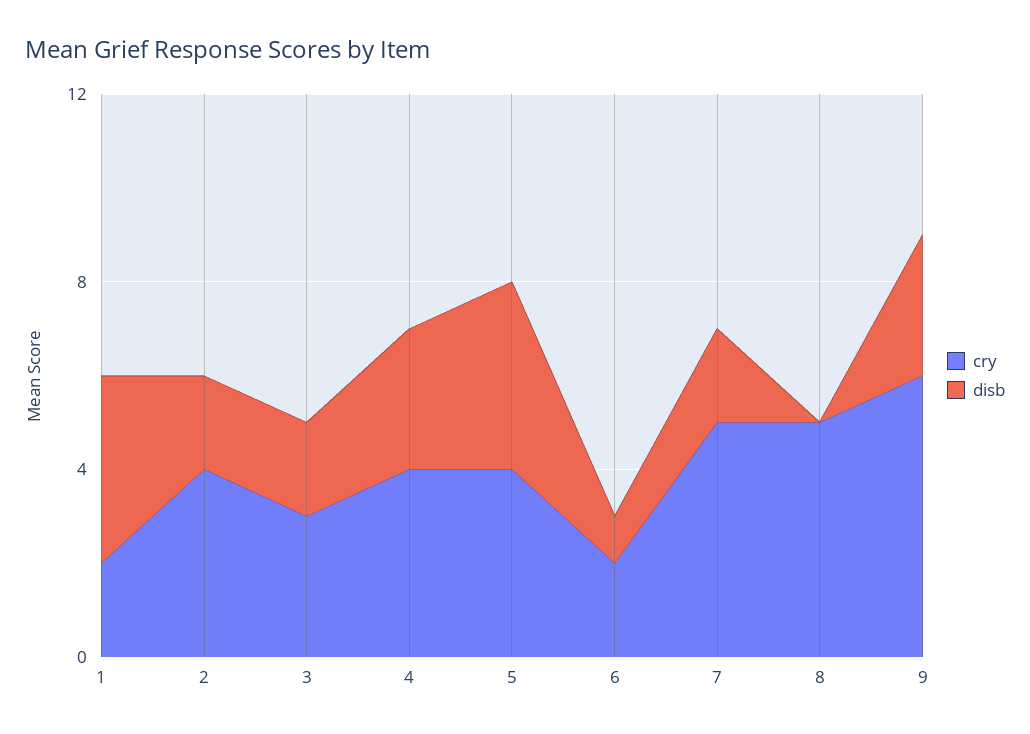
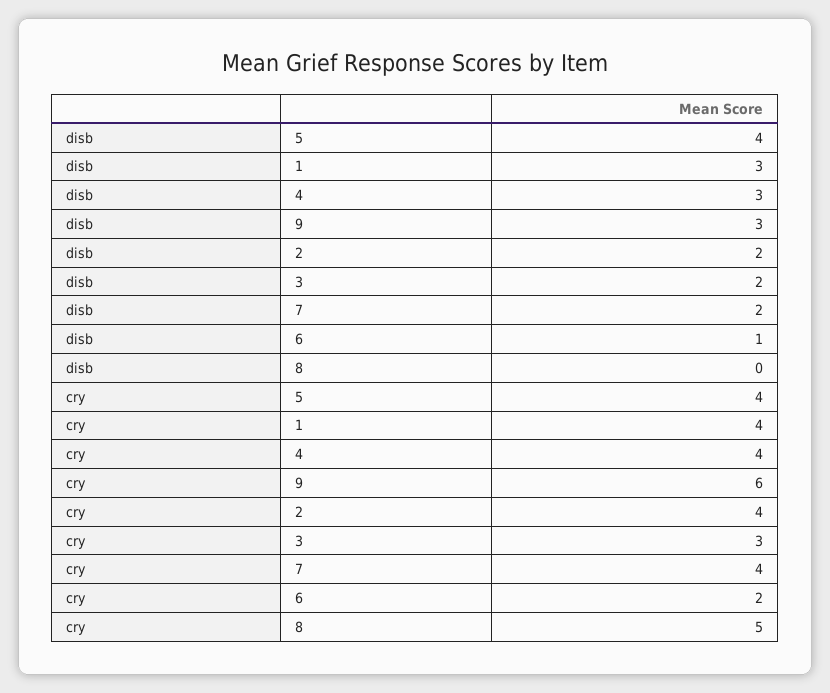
cry, 1: 2 -> 4
disb, 1: 4 -> 3
cry, 7: 5 -> 4

